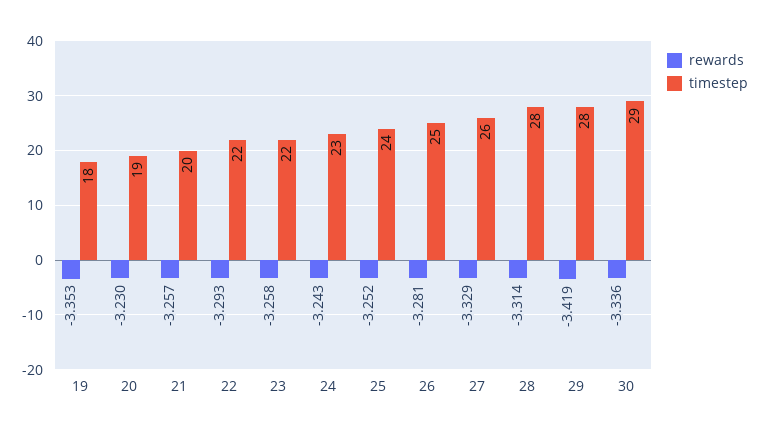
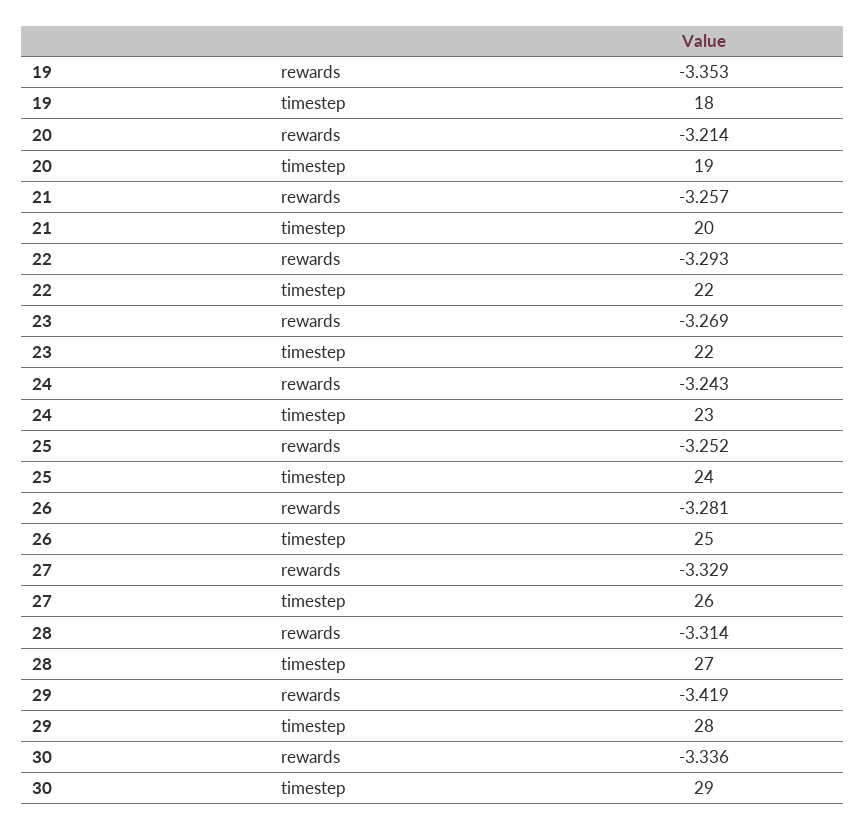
rewards, 20: -3.23 -> -3.214
rewards, 23: -3.258 -> -3.269
timestep, 28: 28 -> 27

